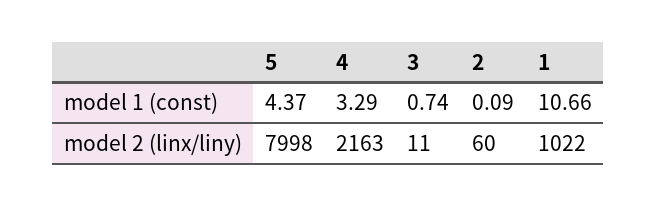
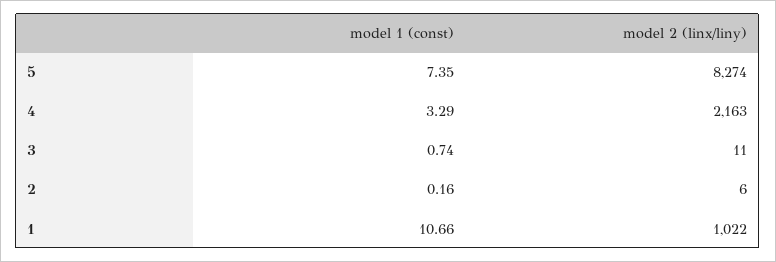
5, model 1 (const): 4.37 -> 7.35
2, model 1 (const): 0.09 -> 0.16
5, model 2 (linx/liny): 7998 -> 8274
2, model 2 (linx/liny): 60 -> 6

